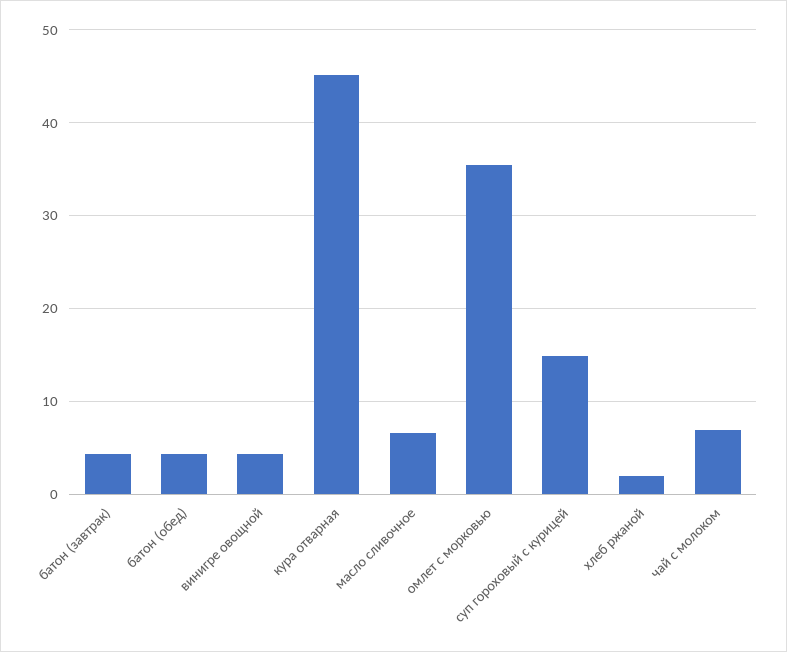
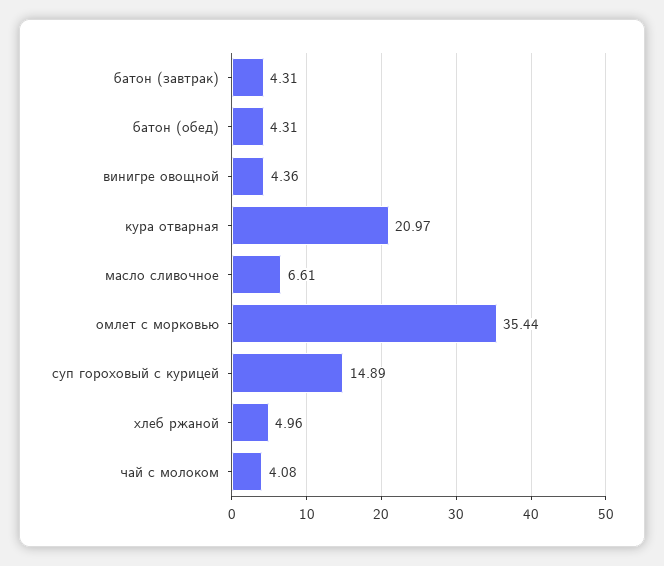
кура отварная: 45 -> 20.97
хлеб ржаной: 2 -> 4.96
чай с молоком: 7 -> 4.08

